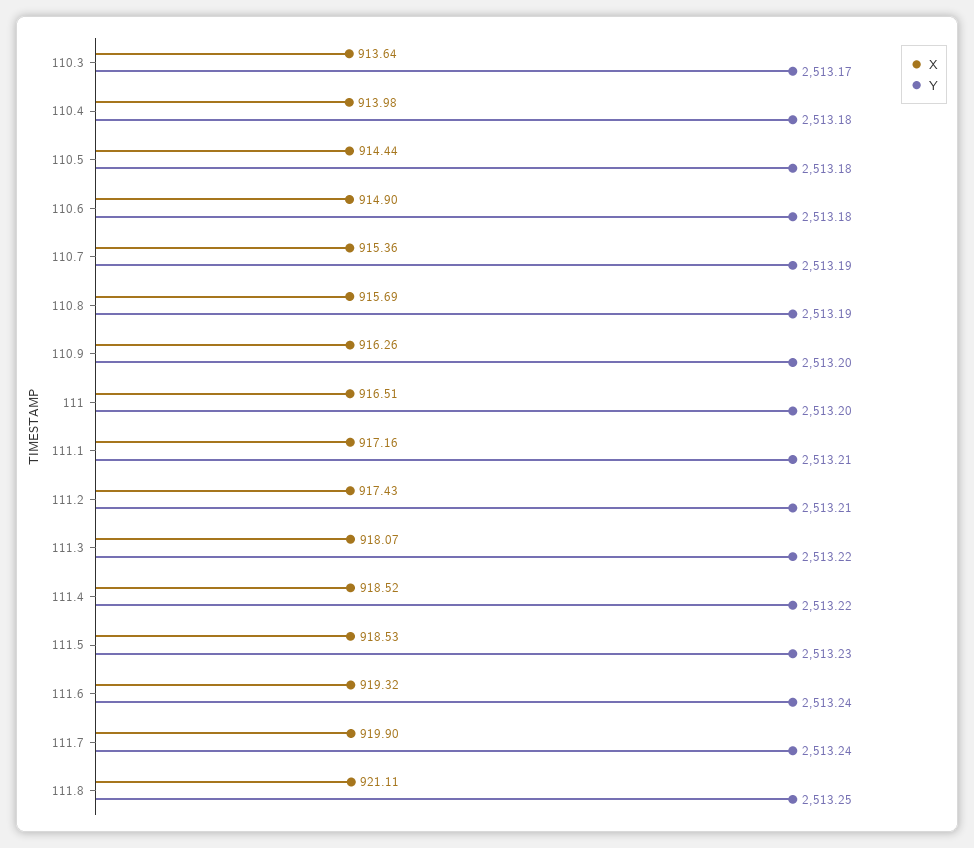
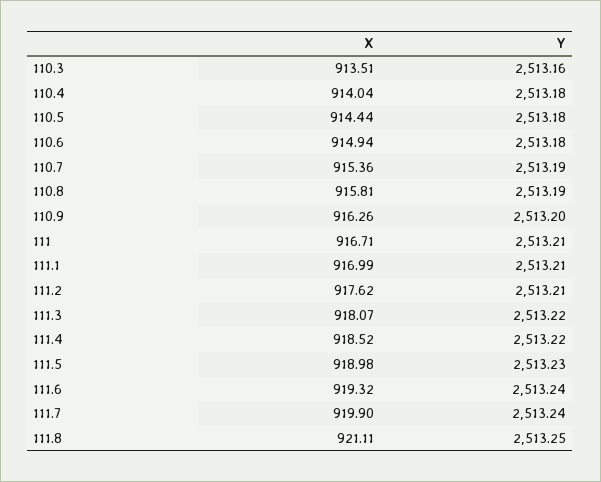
X, 110.3: 913.64 -> 913.51
Y, 110.3: 2513.17 -> 2513.16
X, 110.4: 913.98 -> 914.04
X, 110.6: 914.9 -> 914.94
X, 110.8: 915.69 -> 915.81
X, 111: 916.51 -> 916.71
Y, 111: 2513.2 -> 2513.21
X, 111.1: 917.16 -> 916.99
X, 111.2: 917.43 -> 917.62
X, 111.5: 918.53 -> 918.98

